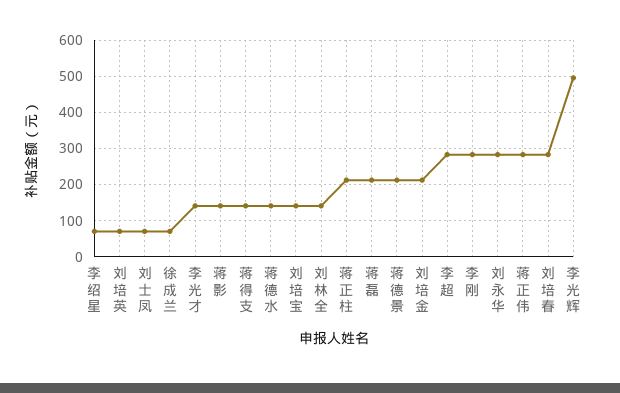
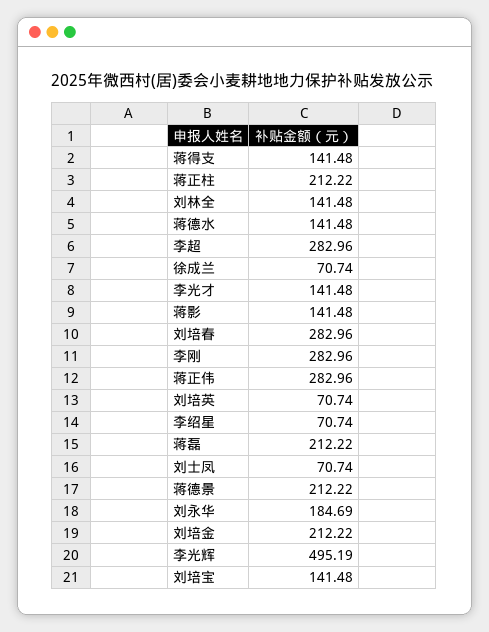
刘永华: 280 -> 184.69

